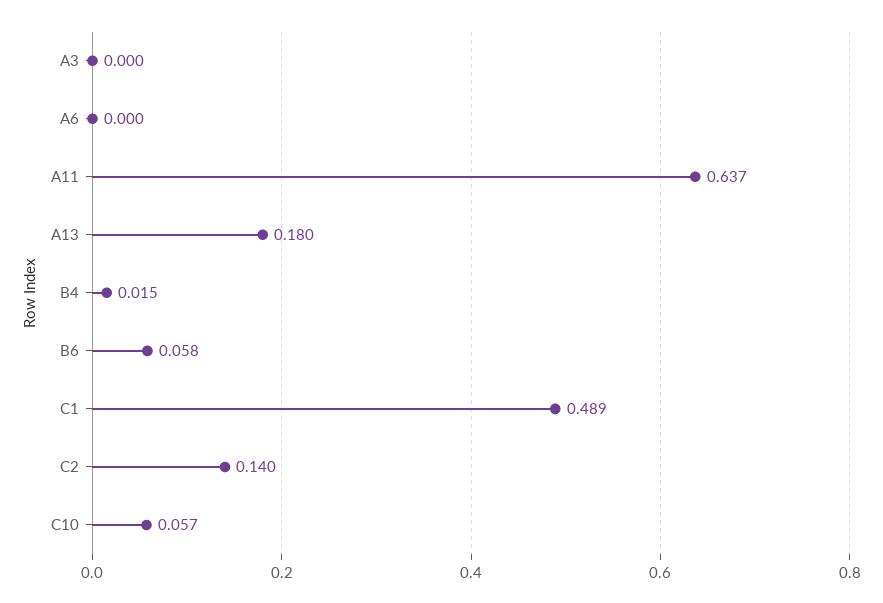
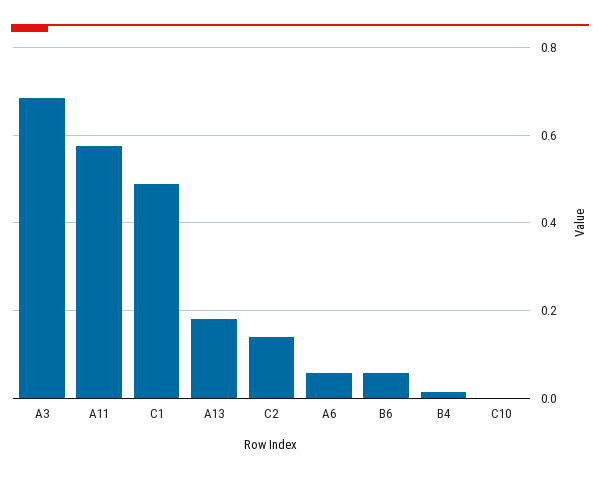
A3: 0 -> 0.68
A6: 0 -> 0.06
A11: 0.637 -> 0.58
C10: 0.057 -> 0

